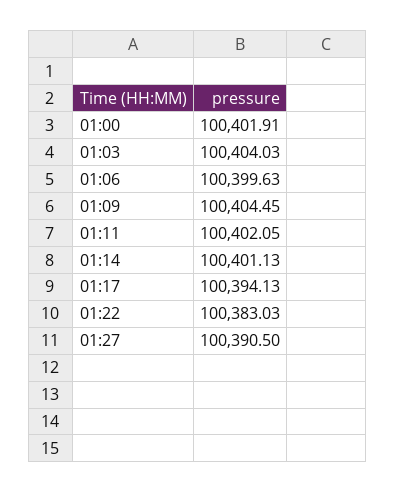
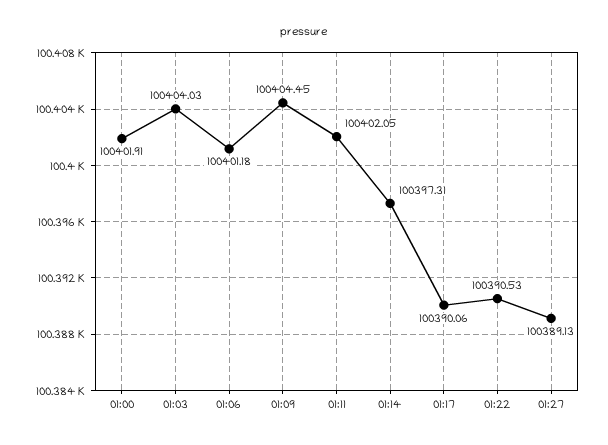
01:06: 100399.63 -> 100401.18
01:14: 100401.13 -> 100397.31
01:17: 100394.13 -> 100390.06
01:22: 100383.03 -> 100390.53
01:27: 100390.5 -> 100389.13

